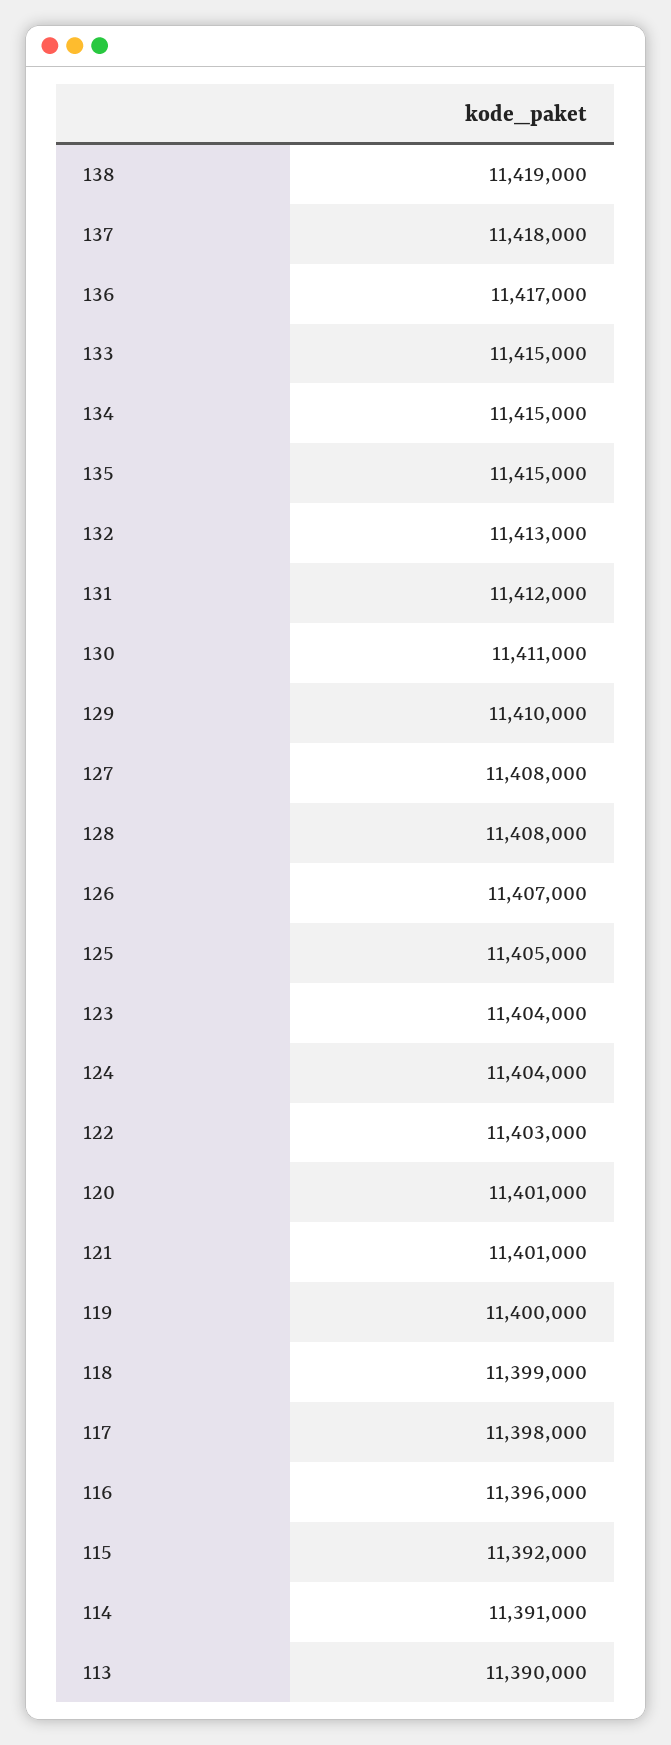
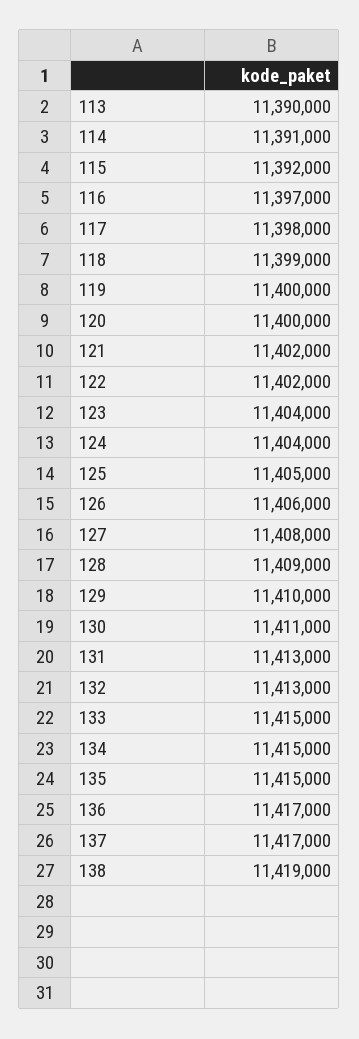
137: 11418000 -> 11417000
131: 11412000 -> 11413000
128: 11408000 -> 11409000
126: 11407000 -> 11406000
122: 11403000 -> 11402000
120: 11401000 -> 11400000
121: 11401000 -> 11402000
116: 11396000 -> 11397000

